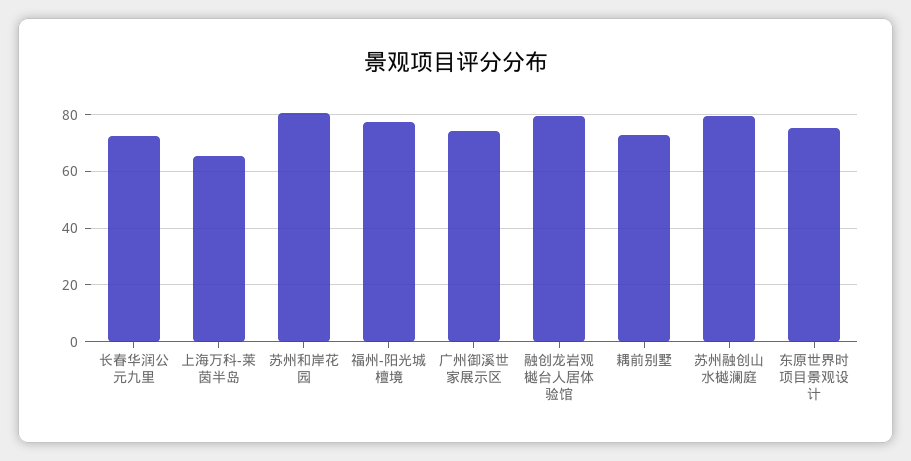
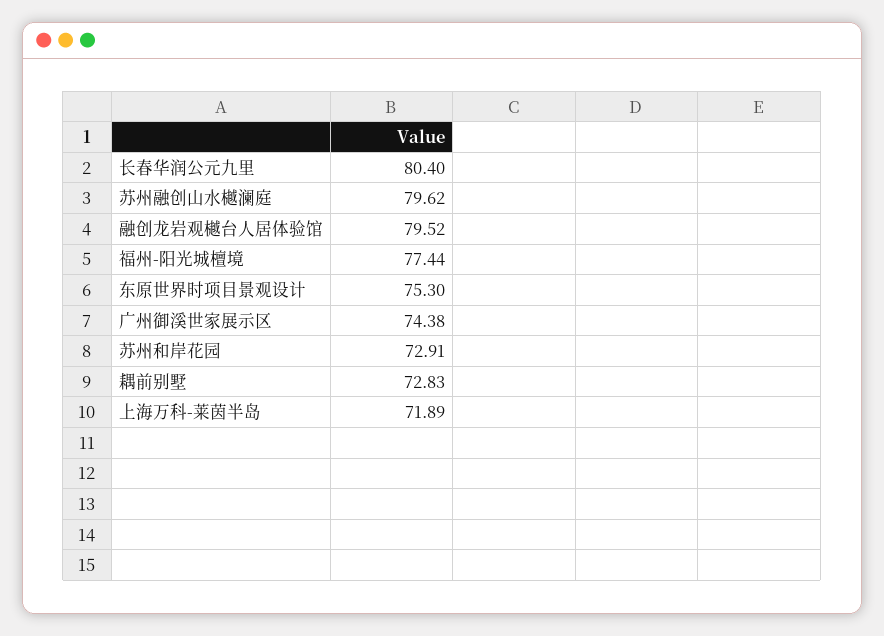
长春华润公元九里: 72.5 -> 80.4
上海万科-莱茵半岛: 65 -> 71.89
苏州和岸花园: 80 -> 72.91

